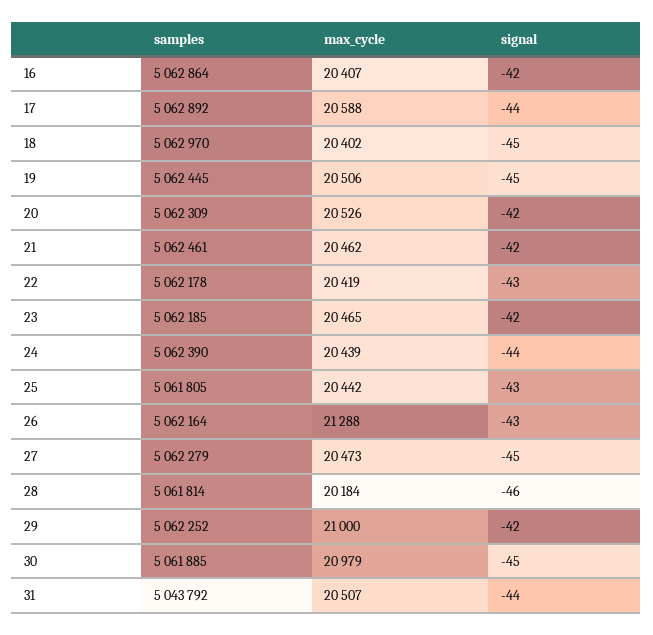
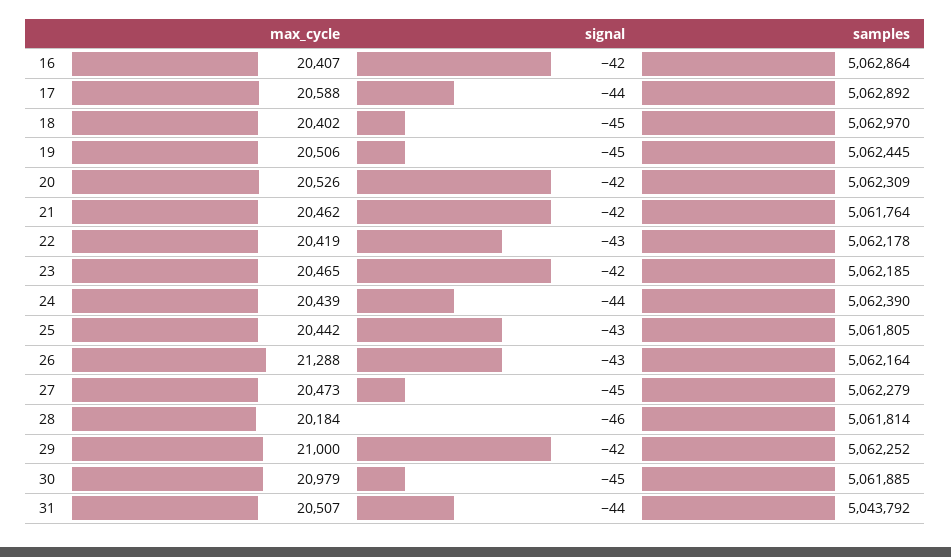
samples, 21: 5062461 -> 5061764

